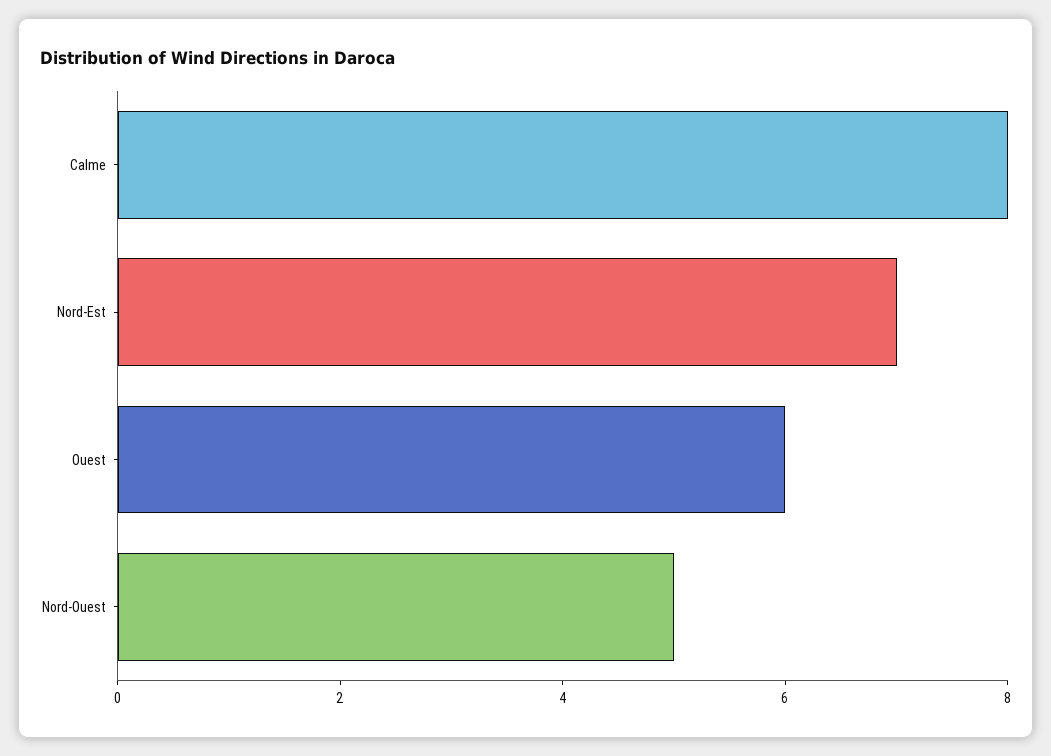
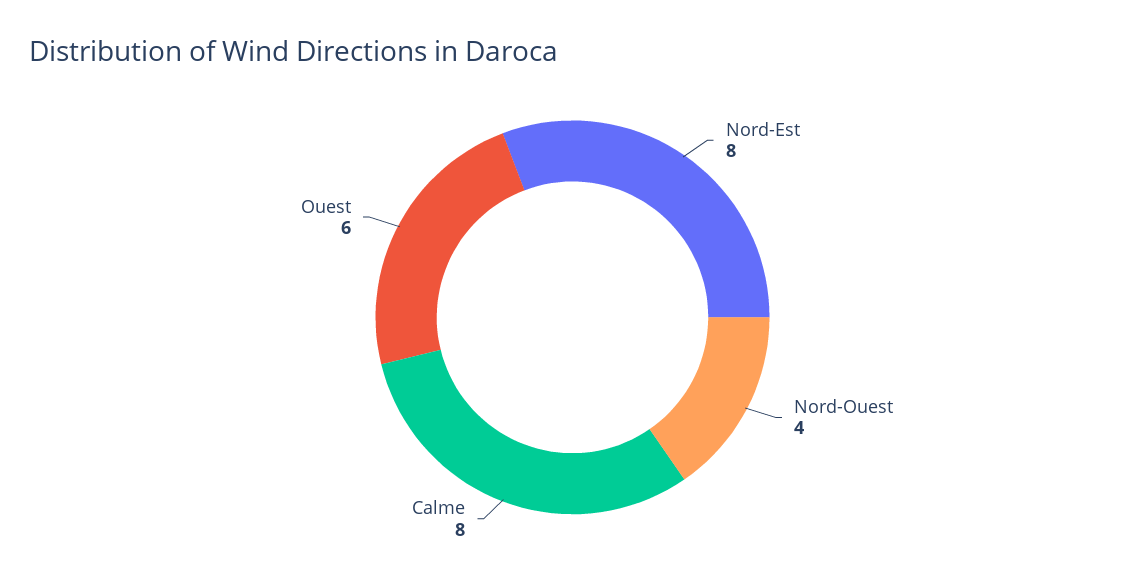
Nord-Est: 7 -> 8
Nord-Ouest: 5 -> 4

